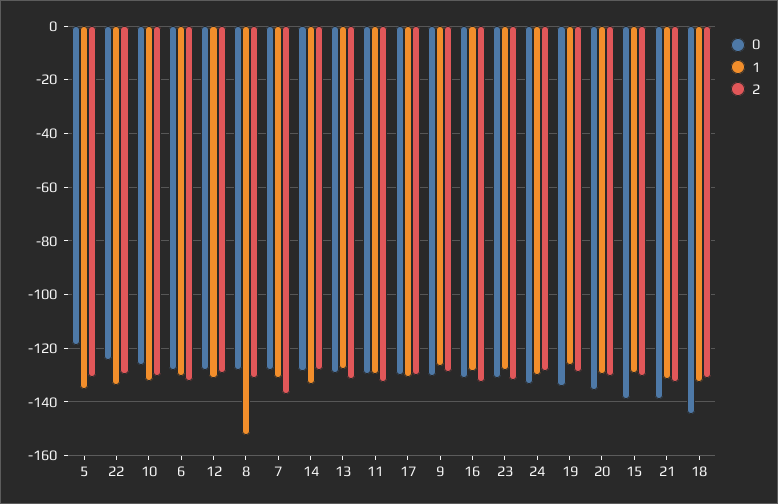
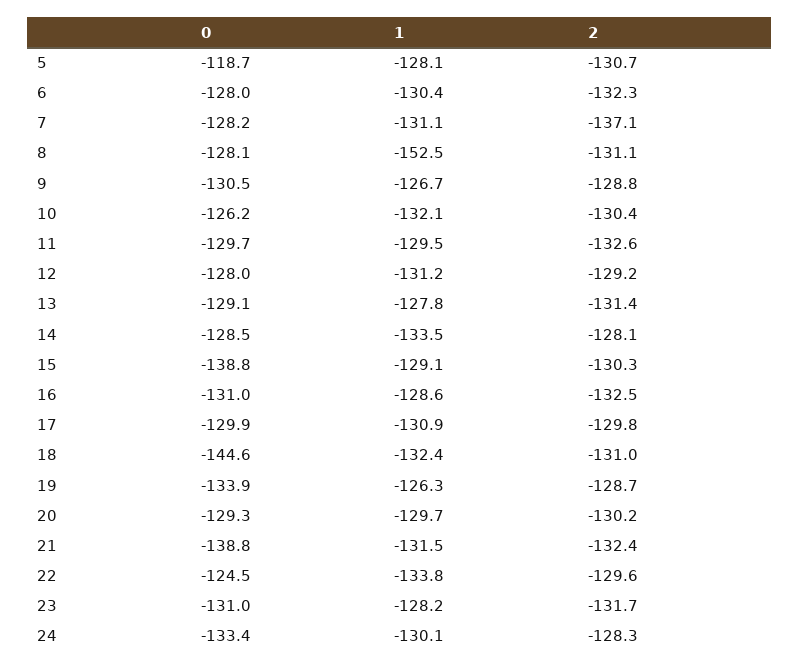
1, 5: -135 -> -128.1
0, 20: -135 -> -129.3

